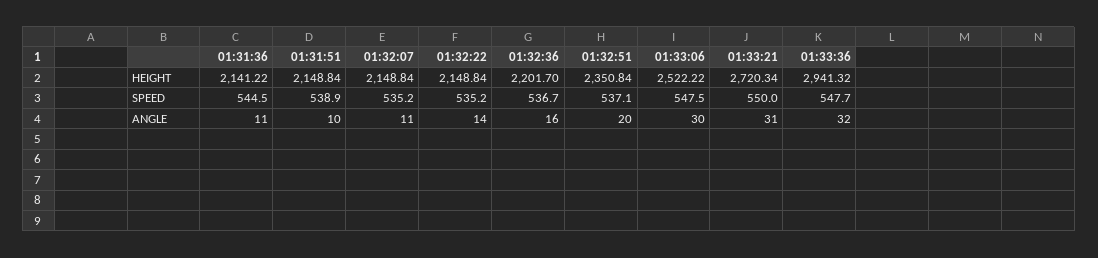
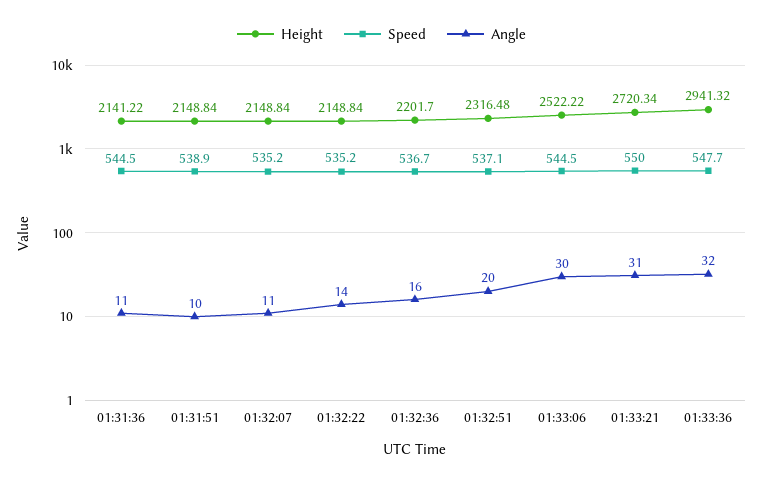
HEIGHT, 01:32:51: 2350.84 -> 2316.48
SPEED, 01:33:06: 547.5 -> 544.5

